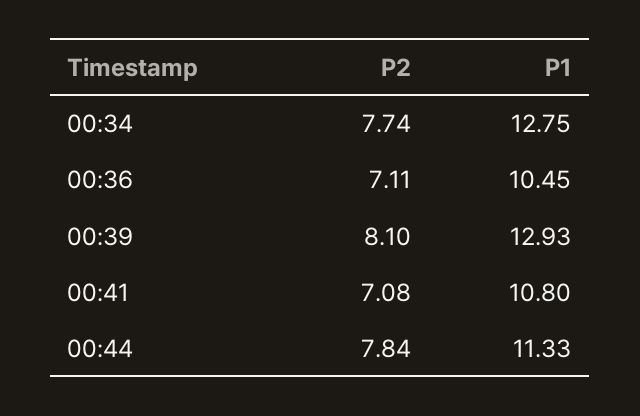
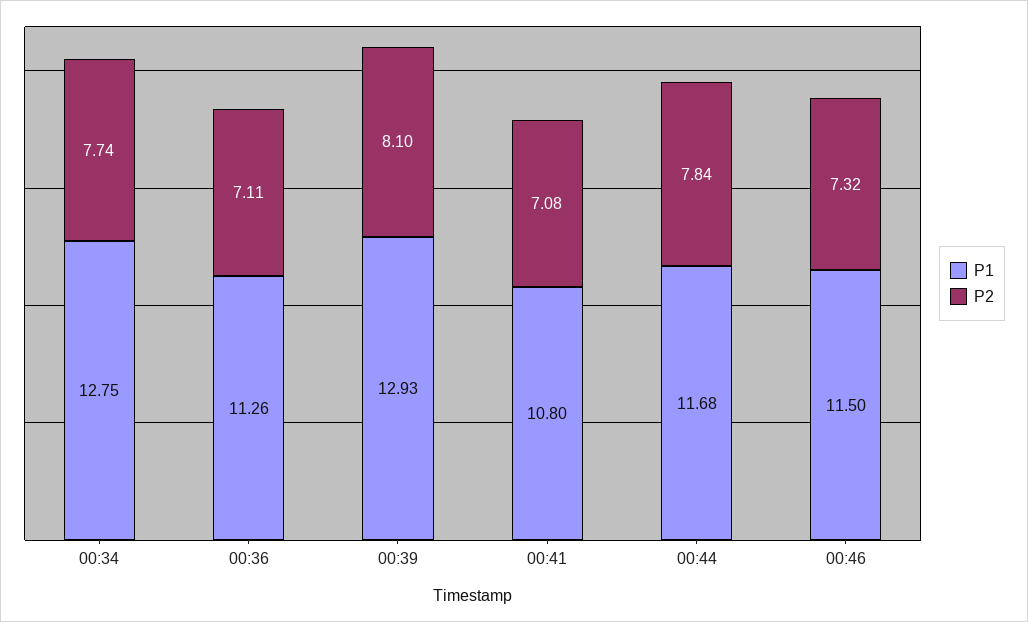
P1, 00:36: 10.45 -> 11.26
P1, 00:44: 11.33 -> 11.68
P1, 00:46: none -> 11.5
P2, 00:46: none -> 7.32

